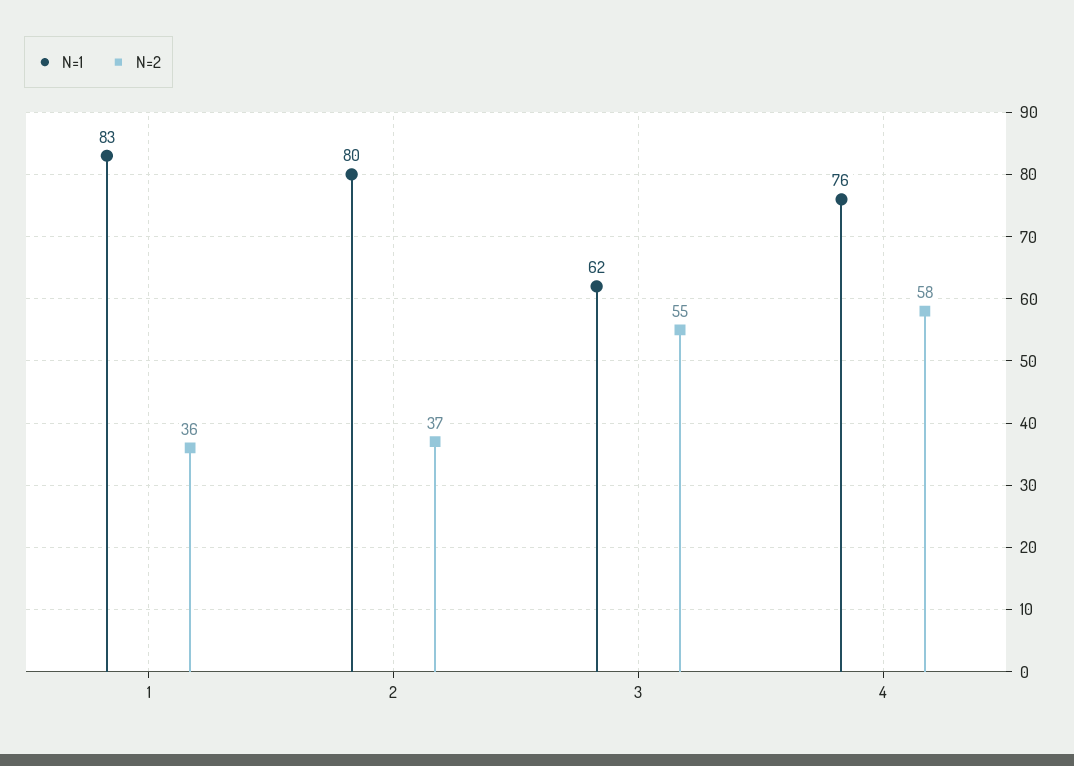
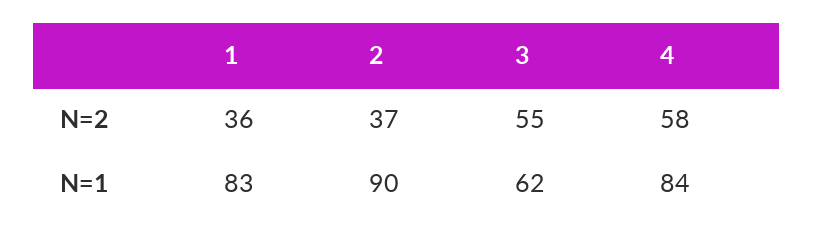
N=1, 2: 80 -> 90
N=1, 4: 76 -> 84

